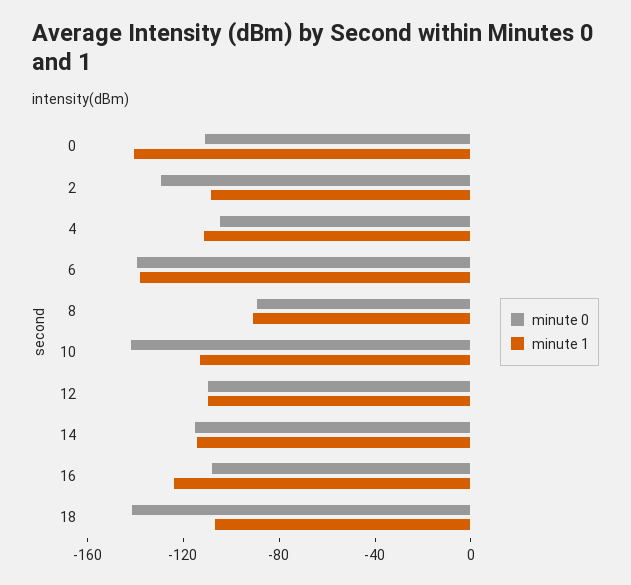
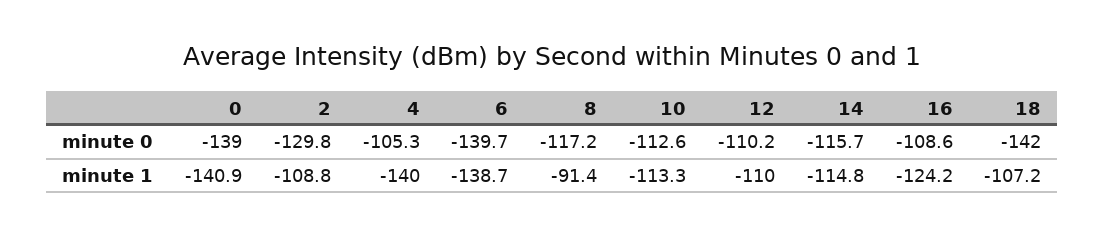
minute 0, 0: -110 -> -139
minute 1, 4: -110 -> -140
minute 0, 8: -90 -> -117.2
minute 0, 10: -140 -> -112.6

